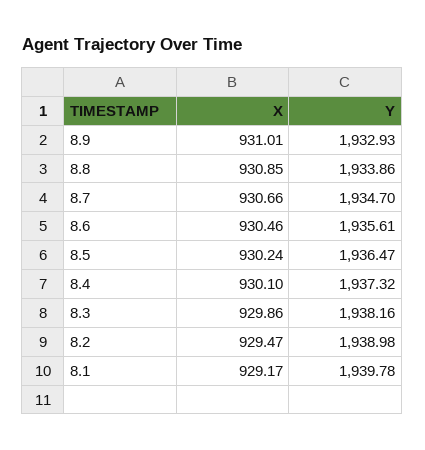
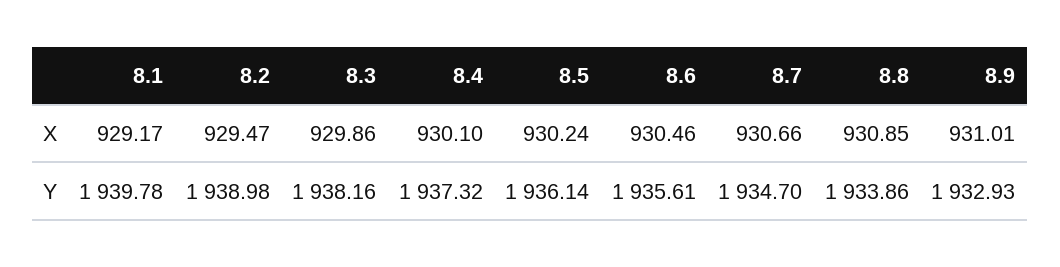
Y, 8.5: 1936.47 -> 1936.14

